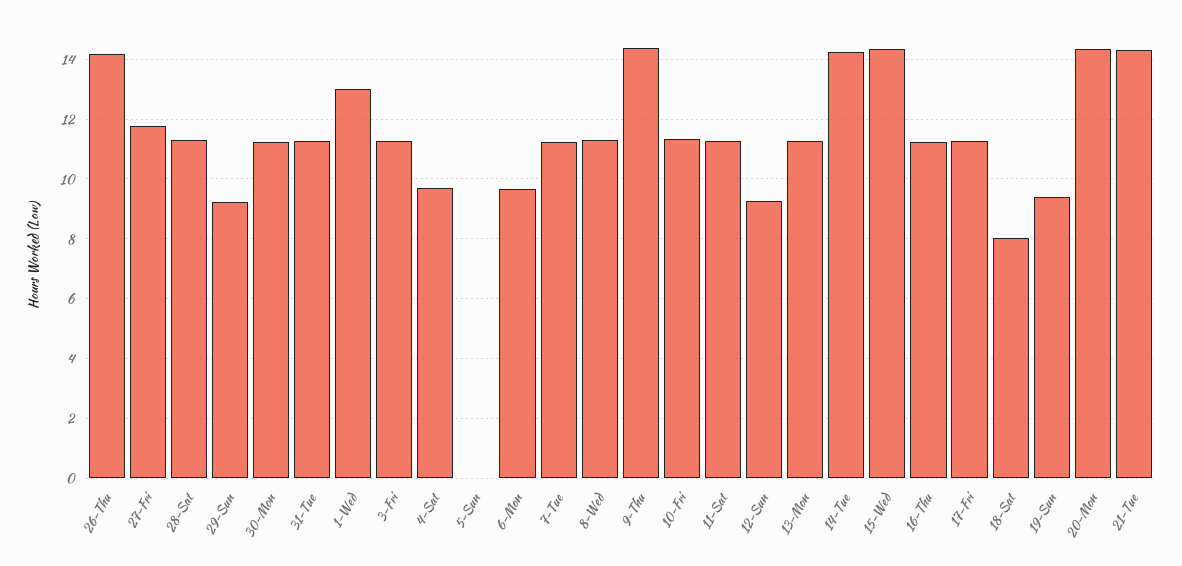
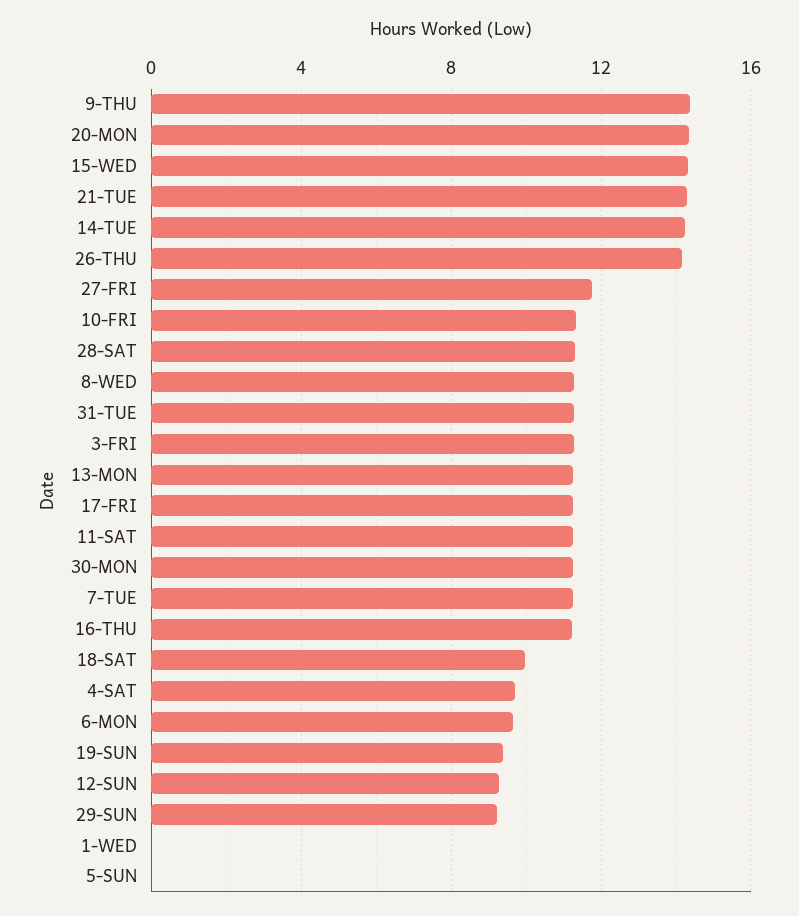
1-Wed: 13 -> 0
18-Sat: 8 -> 10

